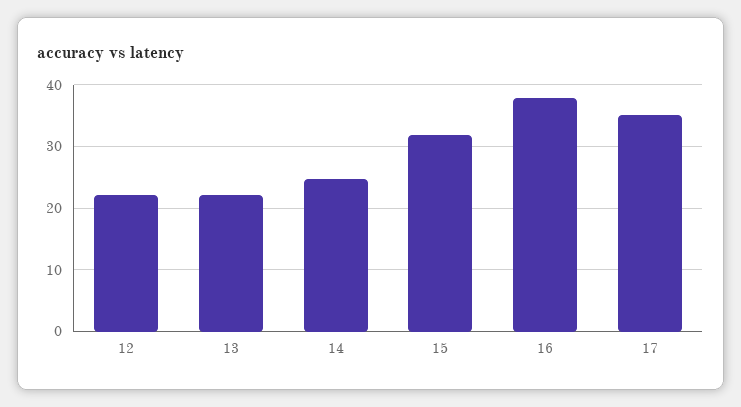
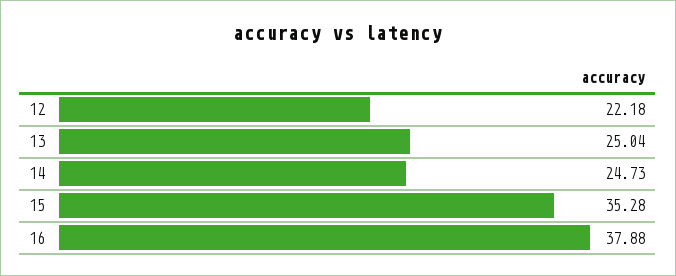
13: 22 -> 25.04
15: 32 -> 35.28
17: 35 -> none

